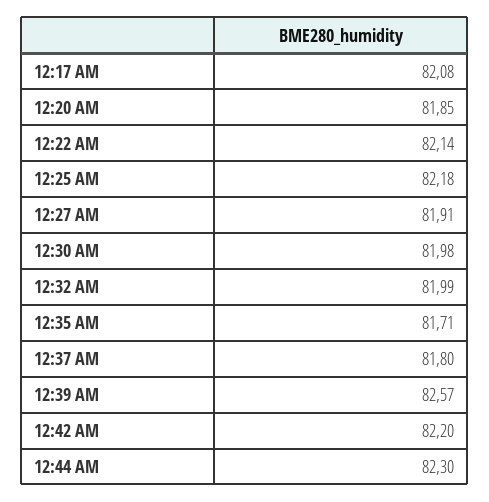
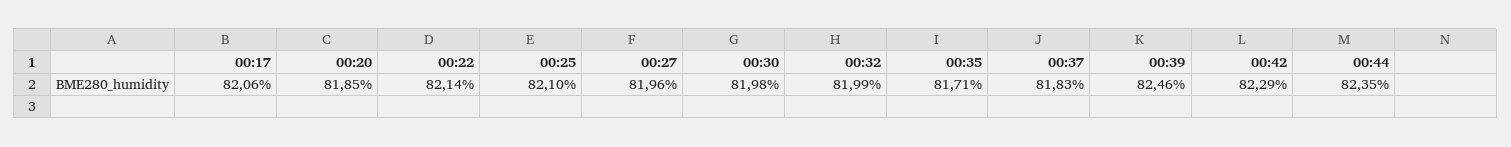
12:17 AM: 82.08 -> 82.06
12:25 AM: 82.18 -> 82.1
12:27 AM: 81.91 -> 81.96
12:37 AM: 81.8 -> 81.83
12:39 AM: 82.57 -> 82.46
12:42 AM: 82.2 -> 82.29
12:44 AM: 82.3 -> 82.35

